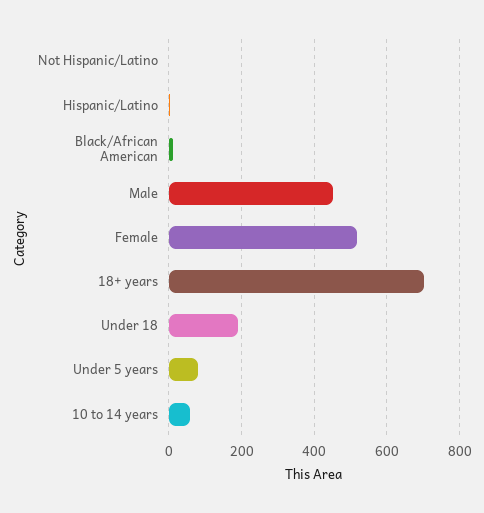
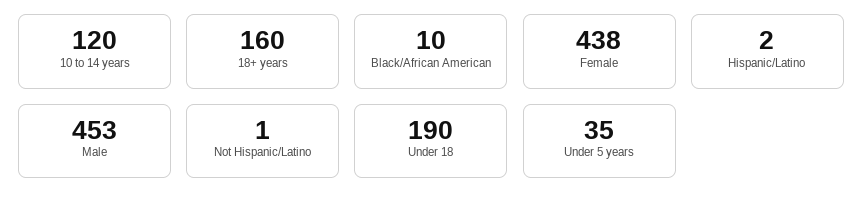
Female: 520 -> 438
18+ years: 700 -> 160
Under 5 years: 80 -> 35
10 to 14 years: 60 -> 120

